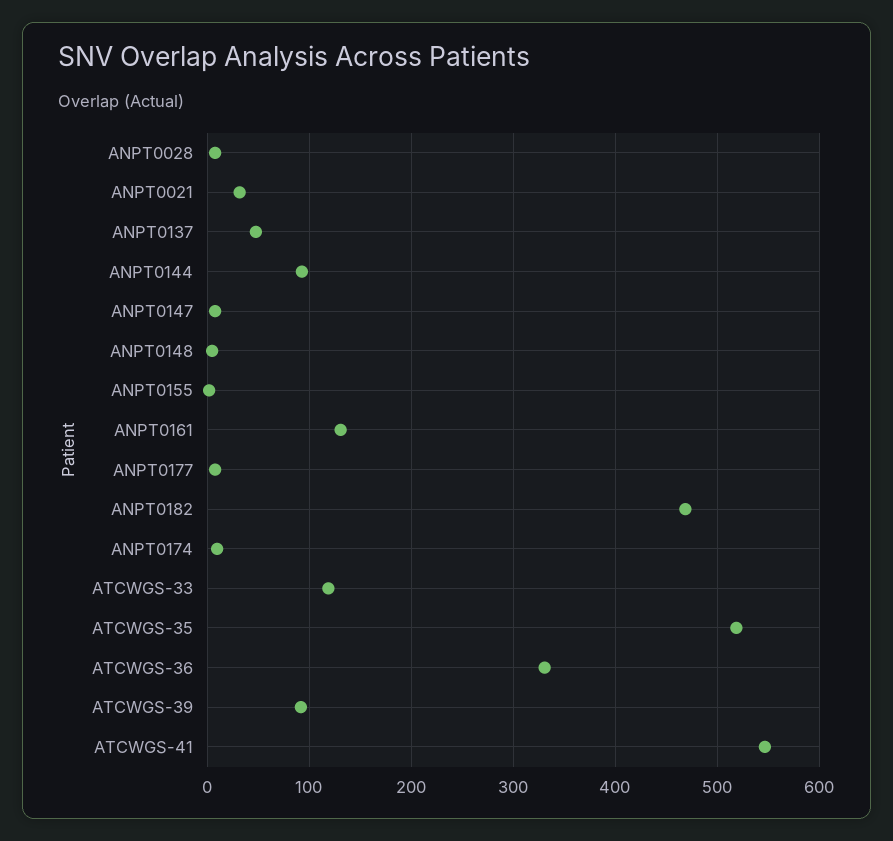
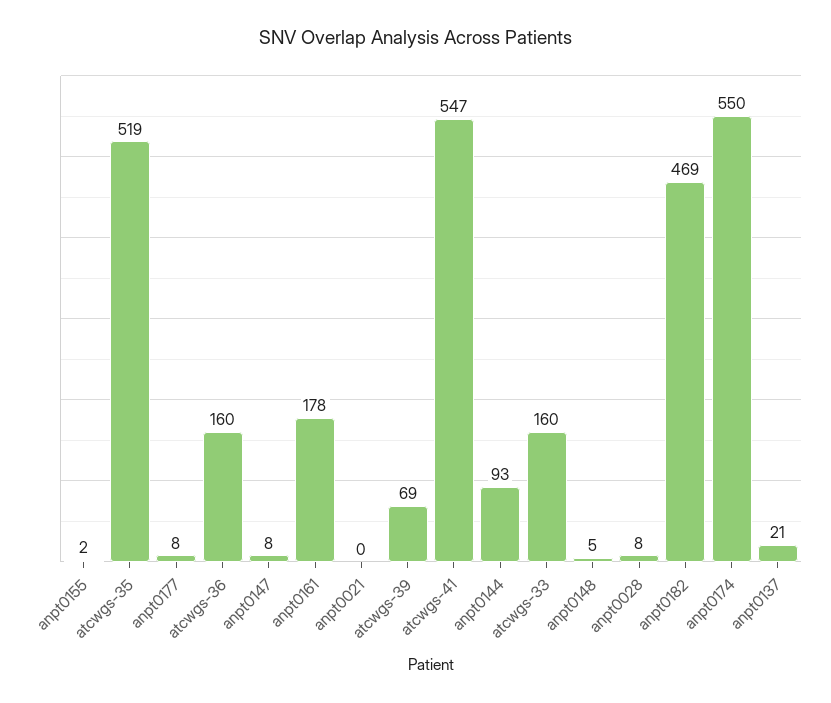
ANPT0021: 30 -> 0
ANPT0137: 50 -> 21
ANPT0161: 130 -> 178
ANPT0174: 10 -> 550
ATCWGS-33: 120 -> 160
ATCWGS-36: 330 -> 160
ATCWGS-39: 90 -> 69

